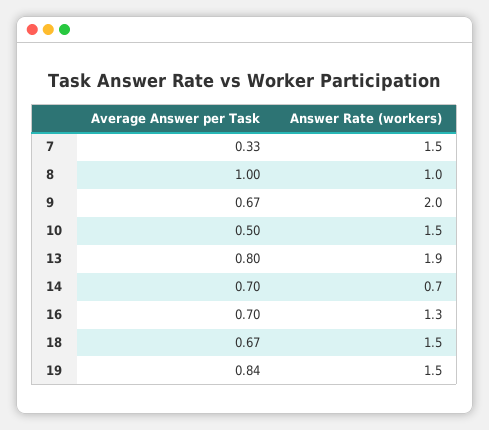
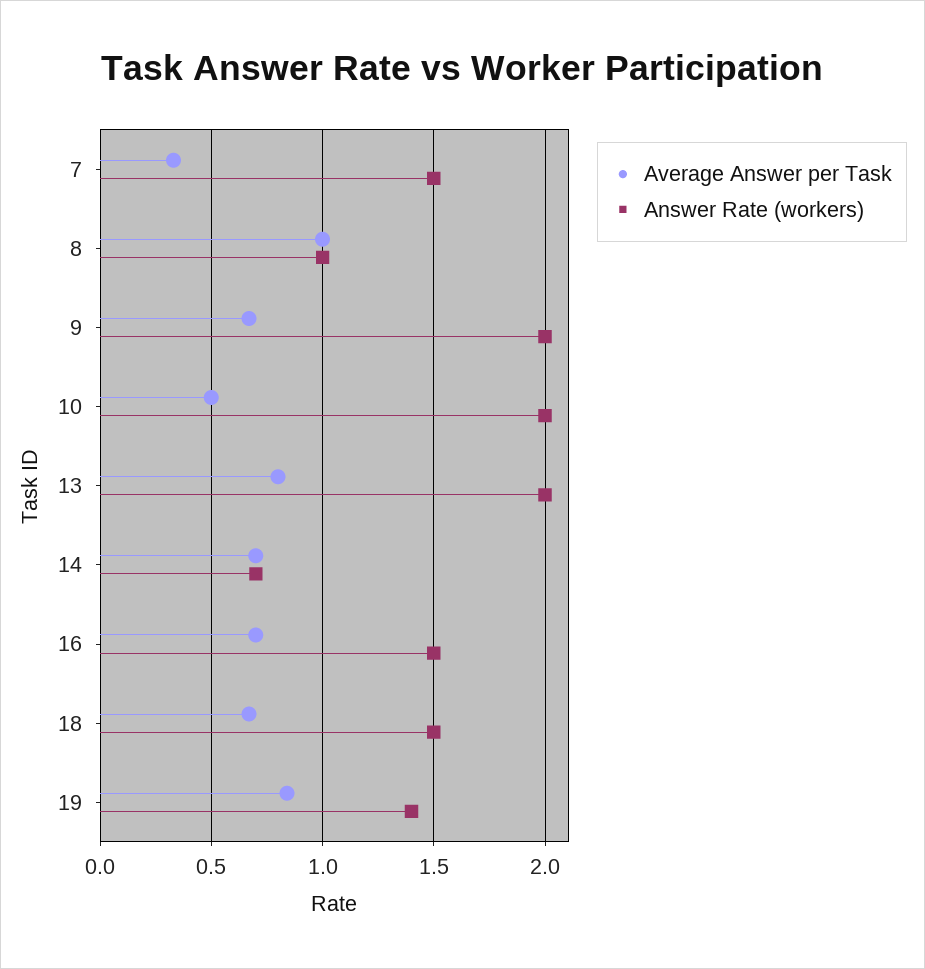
Answer Rate (workers), 10: 1.5 -> 2
Answer Rate (workers), 13: 1.9 -> 2
Answer Rate (workers), 16: 1.3 -> 1.5
Answer Rate (workers), 19: 1.5 -> 1.4

